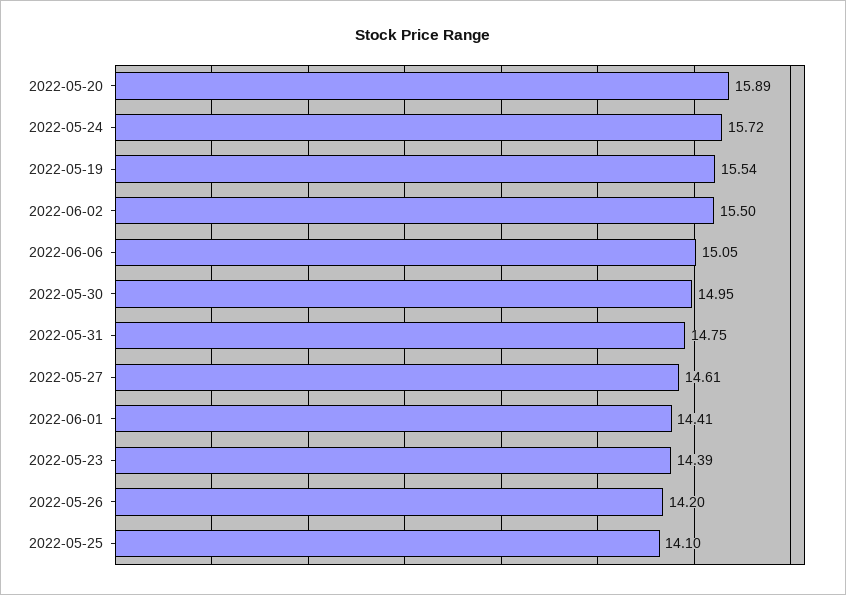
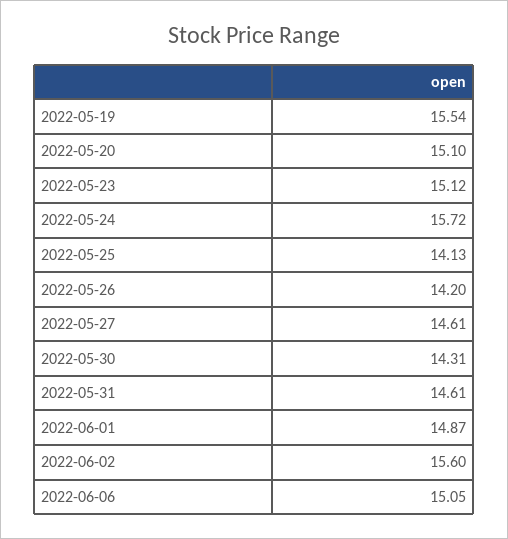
2022-05-20: 15.89 -> 15.1
2022-06-02: 15.5 -> 15.6
2022-05-30: 14.95 -> 14.31
2022-05-31: 14.75 -> 14.61
2022-06-01: 14.41 -> 14.87
2022-05-23: 14.39 -> 15.12
2022-05-25: 14.1 -> 14.13

